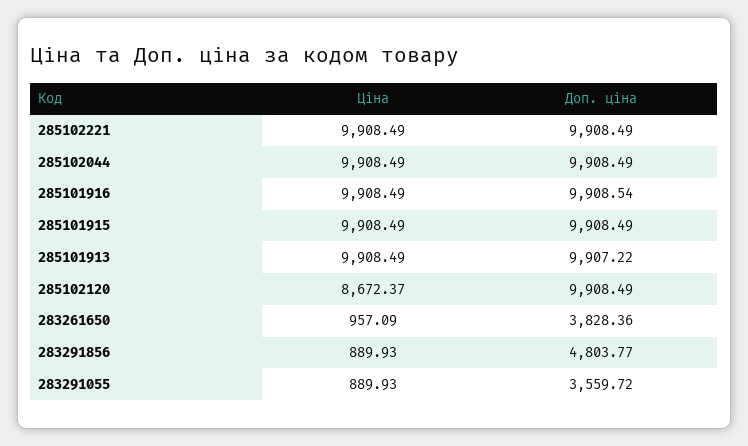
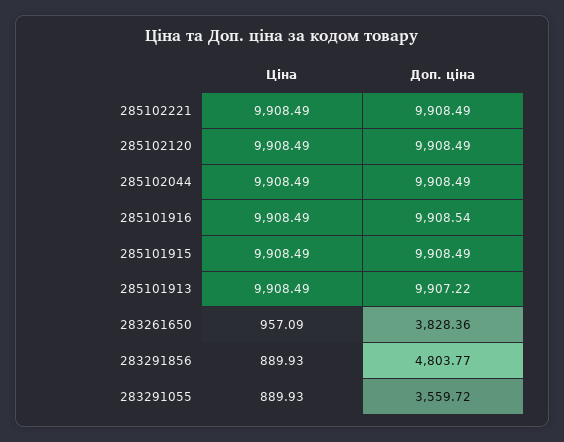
Ціна, 285102120: 8672.37 -> 9908.49

